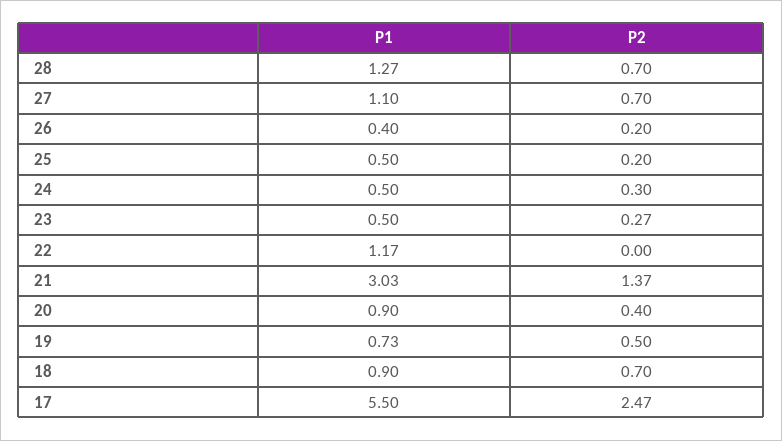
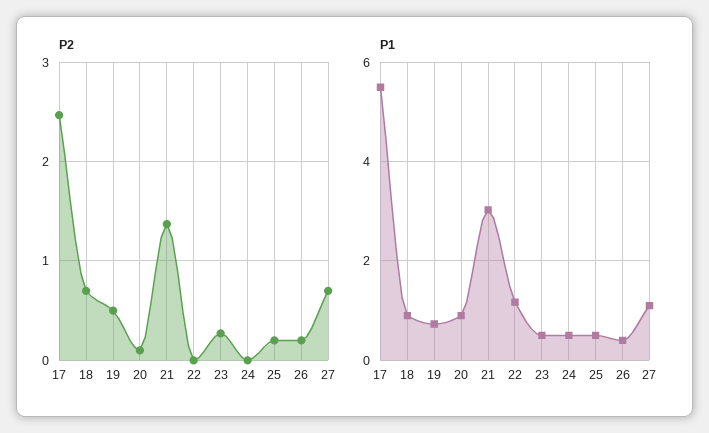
P1, 28: 1.27 -> none
P2, 28: 0.7 -> none
P2, 24: 0.3 -> 0
P2, 20: 0.4 -> 0.1

